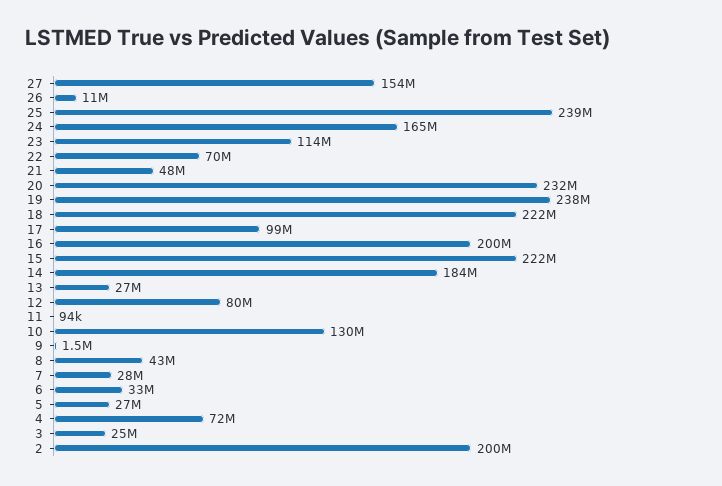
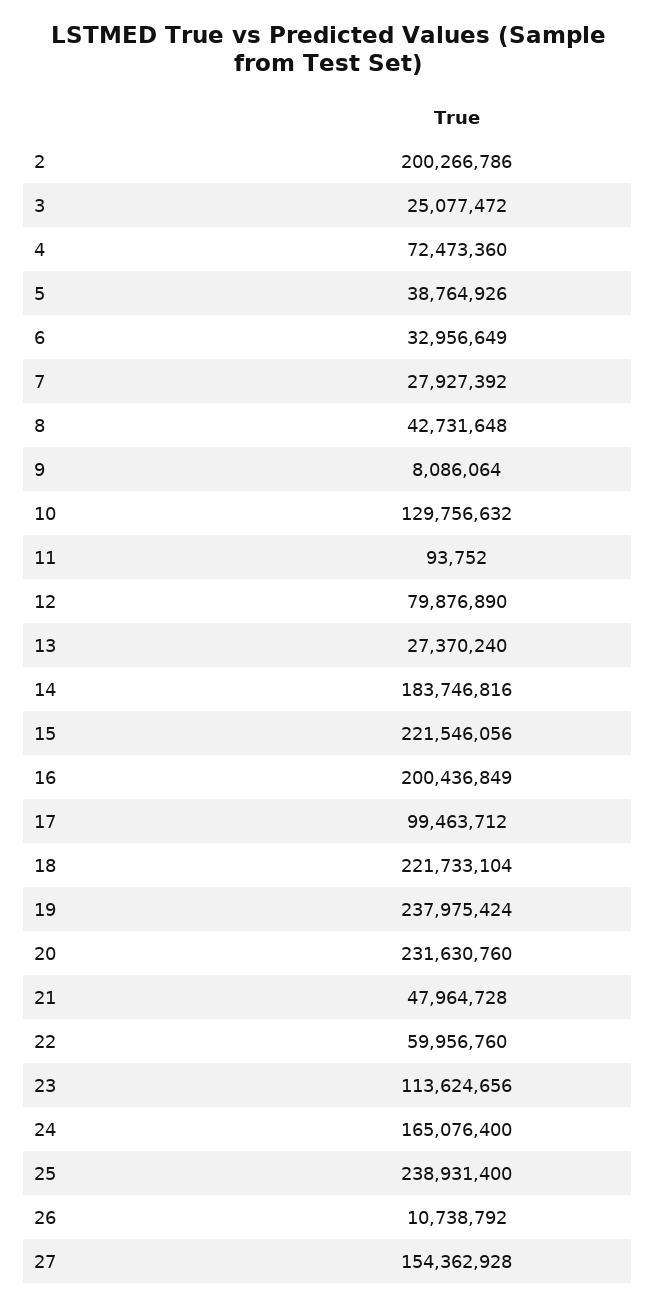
22: 70000000 -> 59956760
9: 1500000 -> 8086064
5: 27000000 -> 38764926

